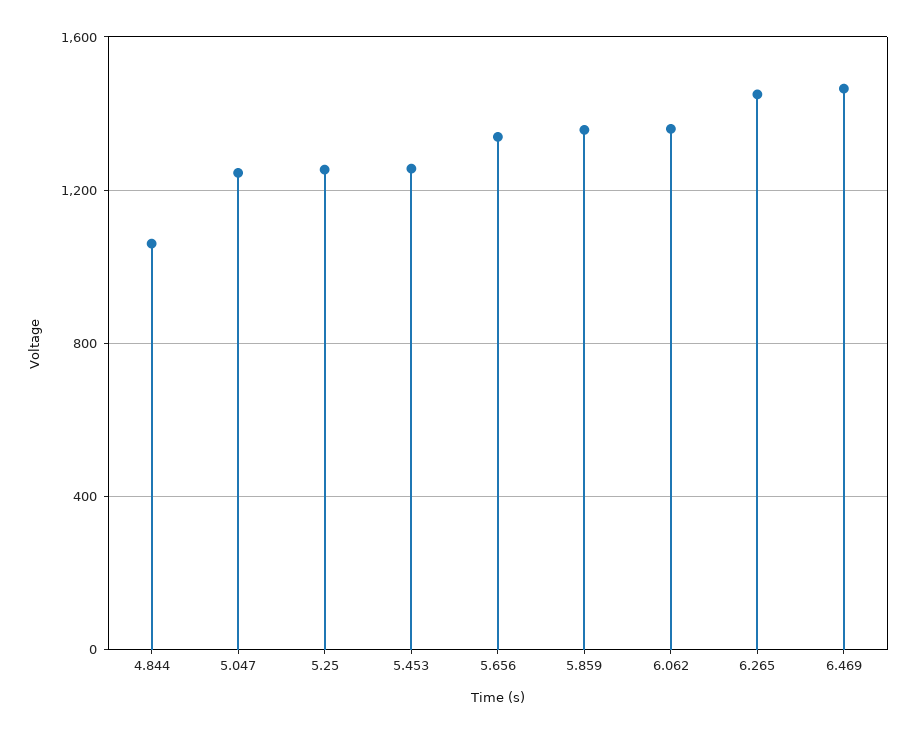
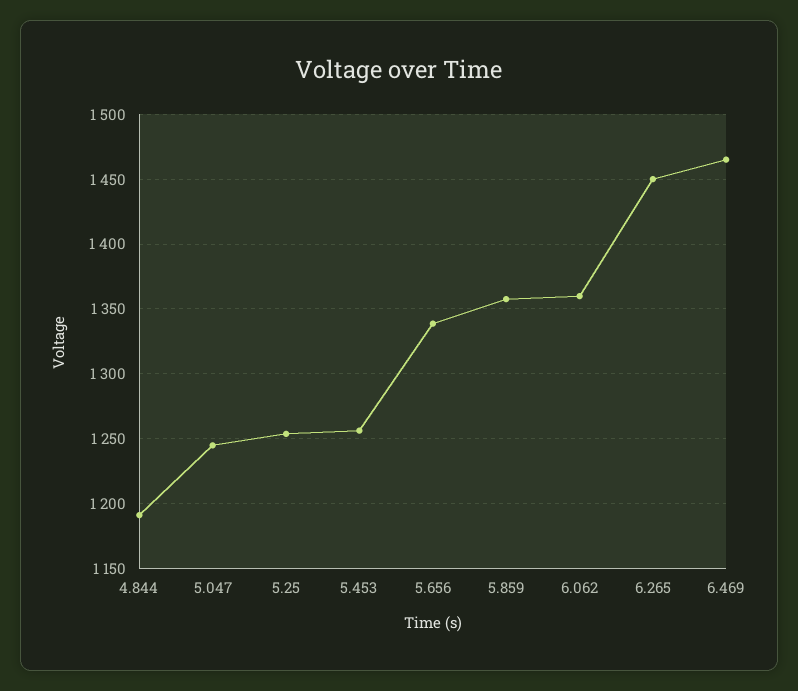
4.844: 1050 -> 1190

